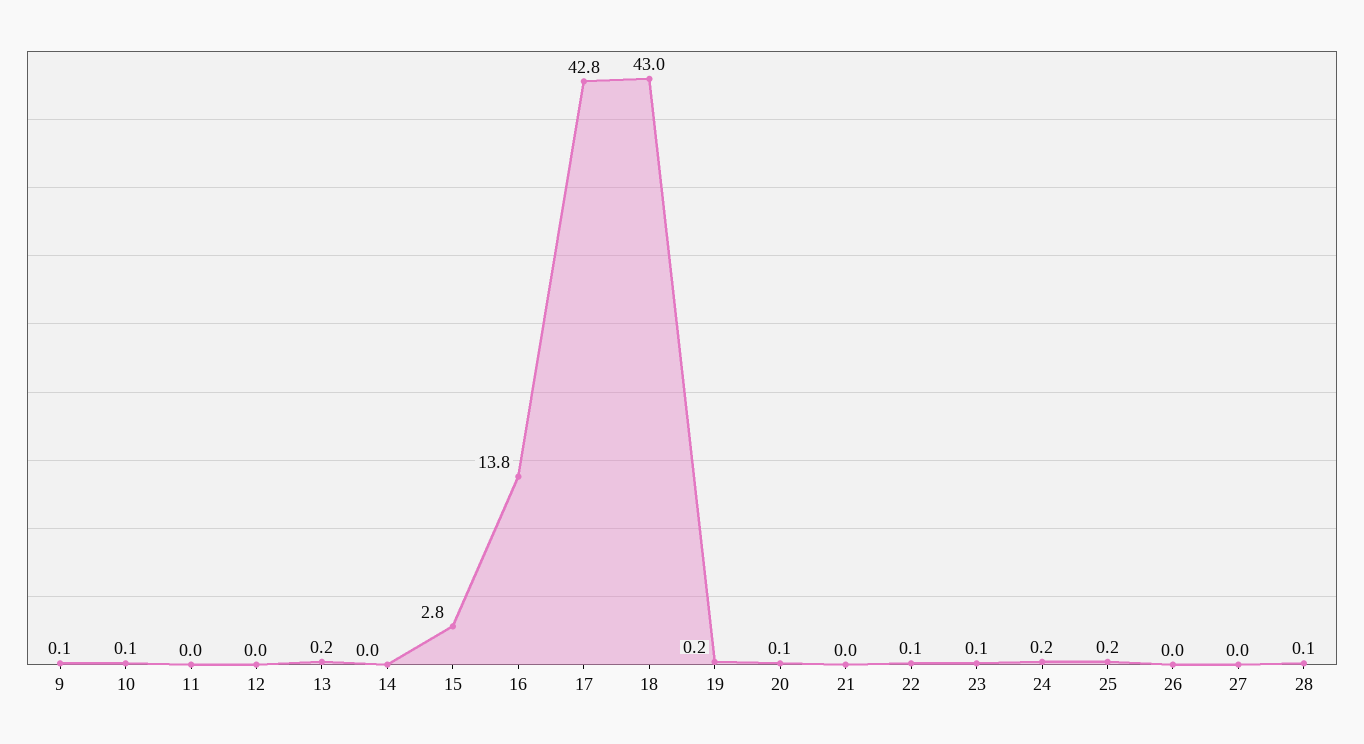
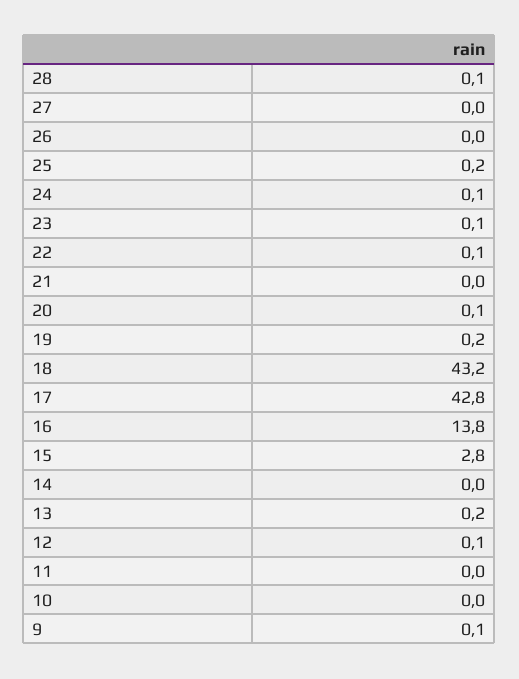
10: 0.1 -> 0
12: 0 -> 0.1
18: 43 -> 43.2
24: 0.2 -> 0.1

